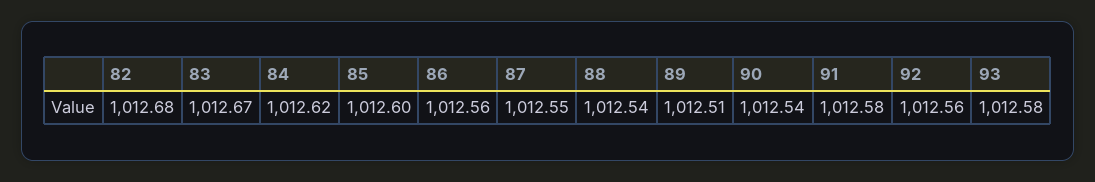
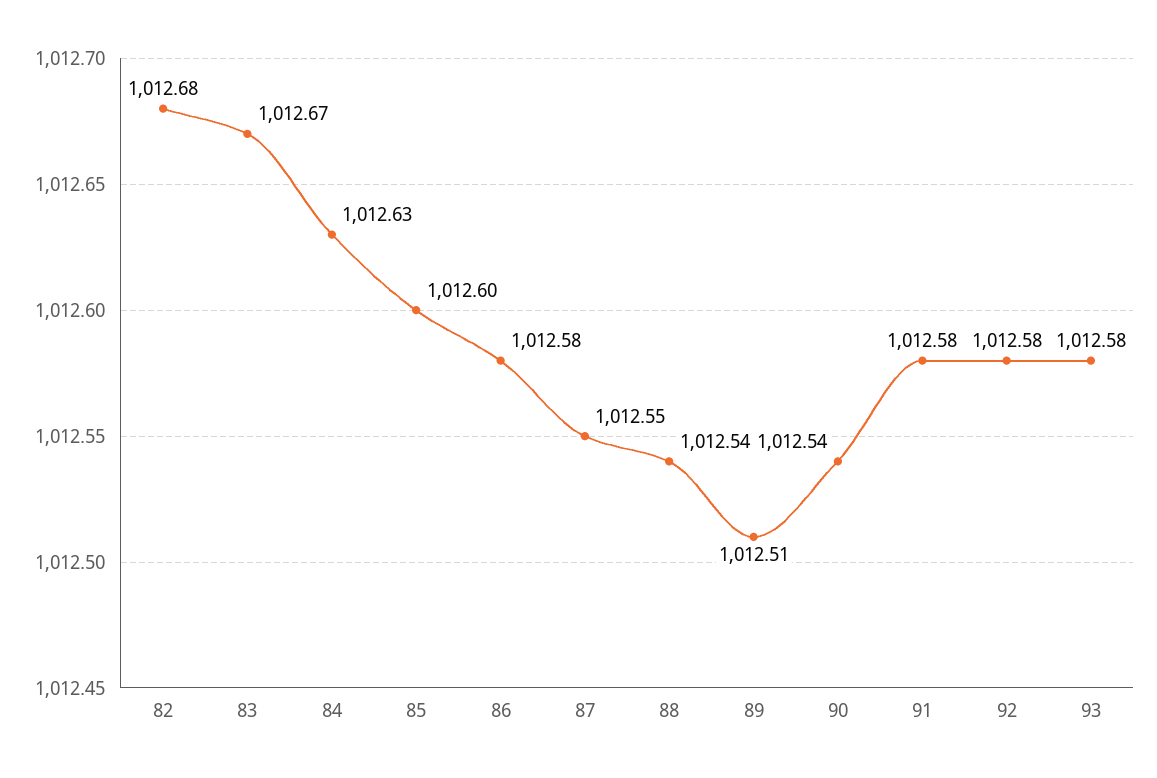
84: 1012.62 -> 1012.63
86: 1012.56 -> 1012.58
92: 1012.56 -> 1012.58

